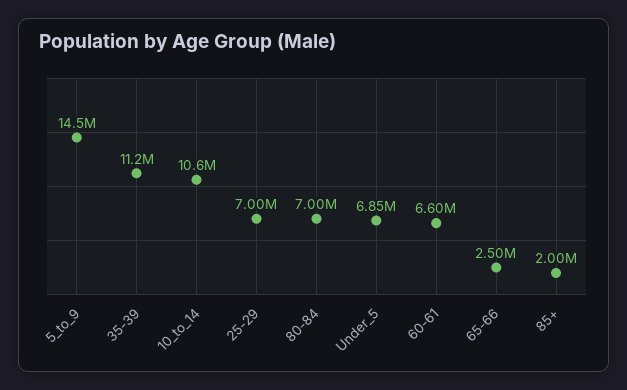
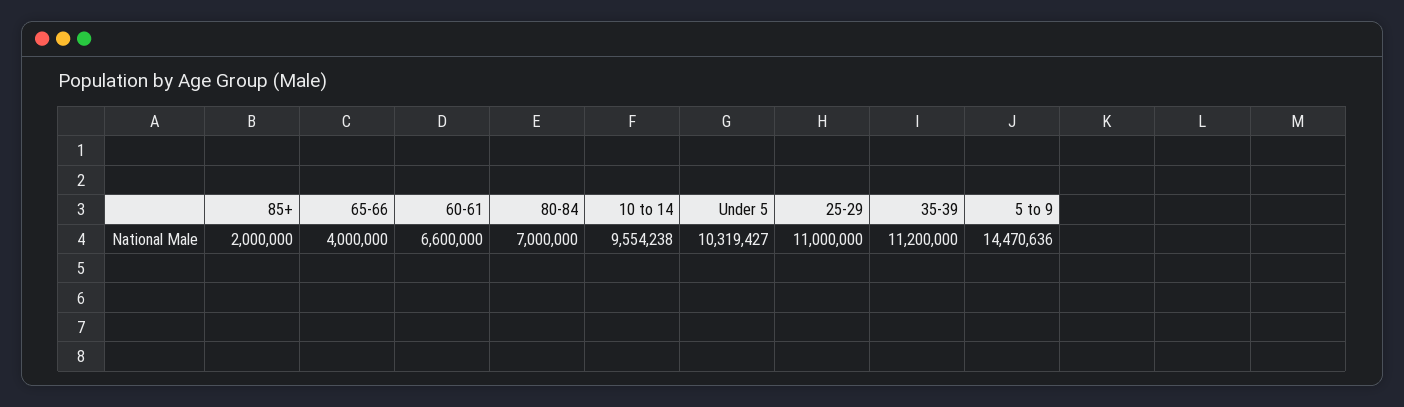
10_to_14: 10600000 -> 9554238
25-29: 7000000 -> 11000000
Under_5: 6850000 -> 10319427
65-66: 2500000 -> 4000000

